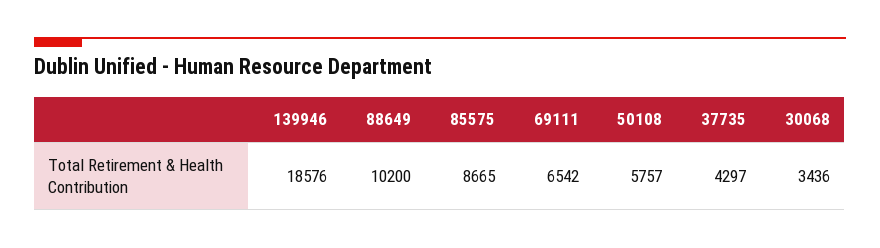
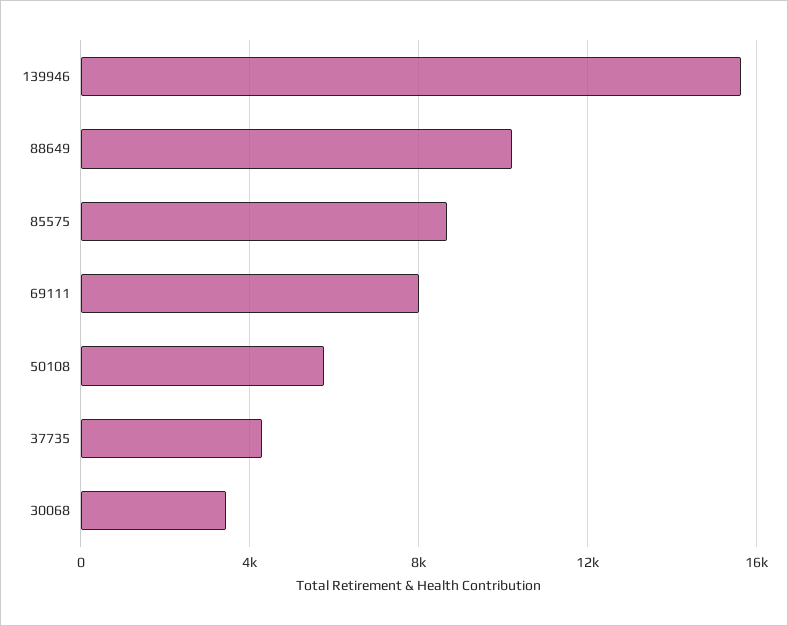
139946: 18576 -> 15500
69111: 6542 -> 8000

